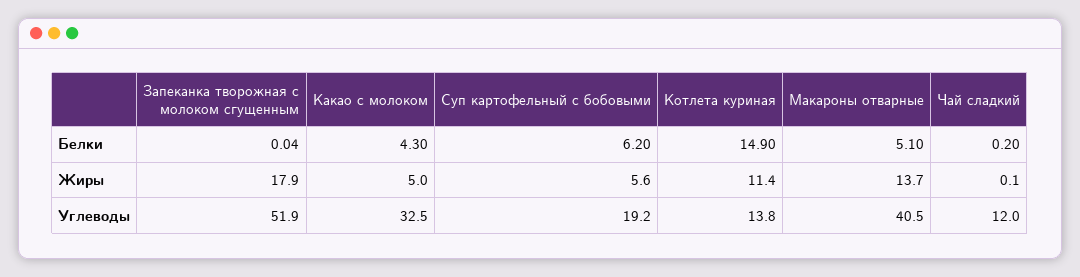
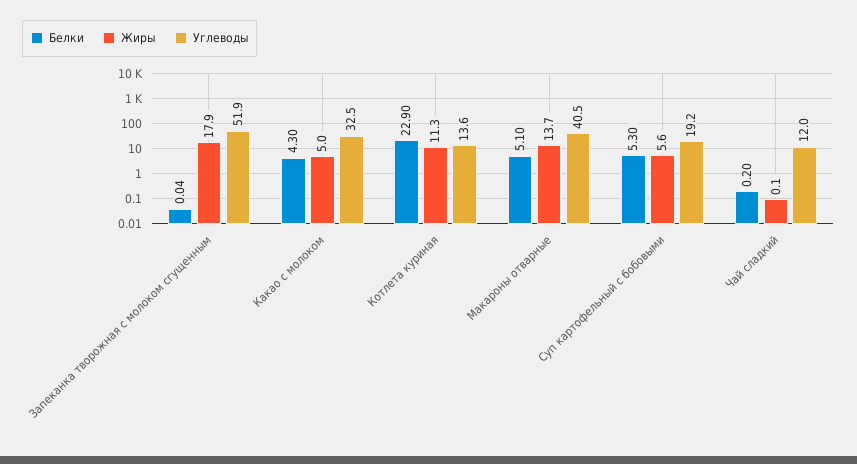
Белки, Суп картофельный с бобовыми: 6.2 -> 5.3
Белки, Котлета куриная: 14.9 -> 22.9
Жиры, Котлета куриная: 11.4 -> 11.3
Углеводы, Котлета куриная: 13.8 -> 13.6

